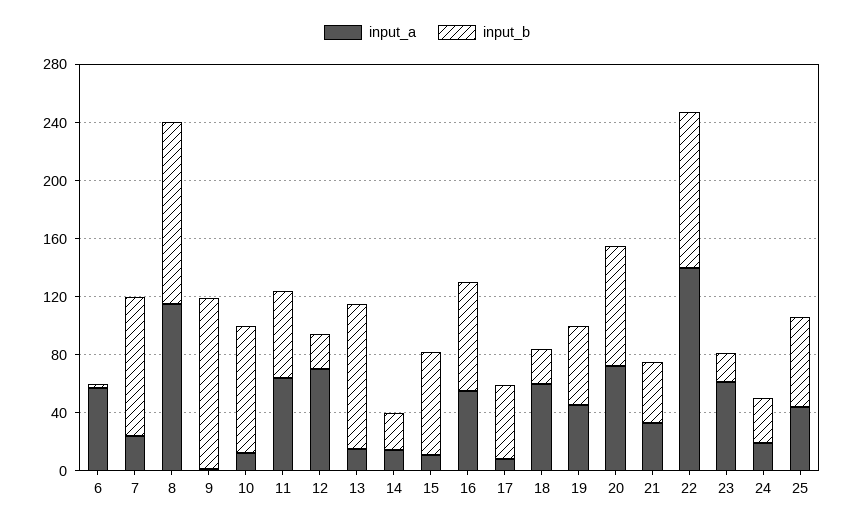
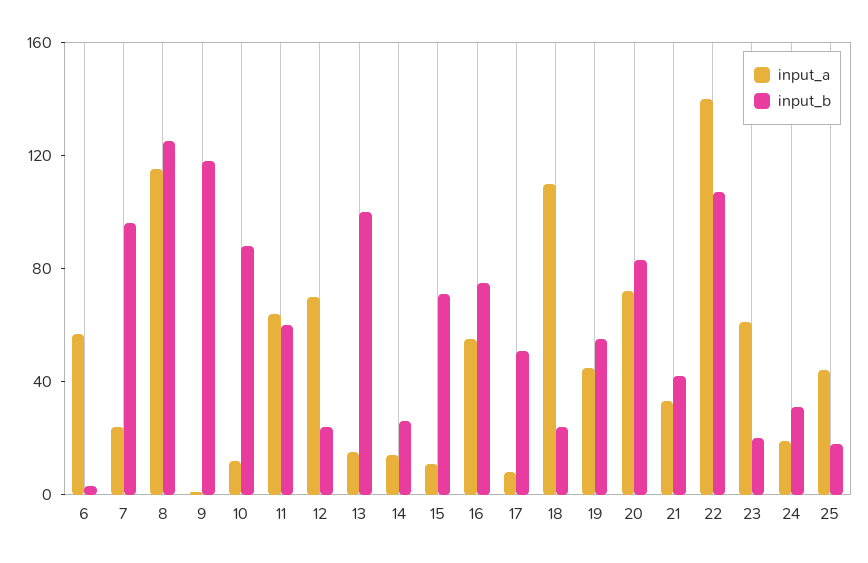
input_a, 18: 60 -> 110
input_b, 25: 60 -> 20

